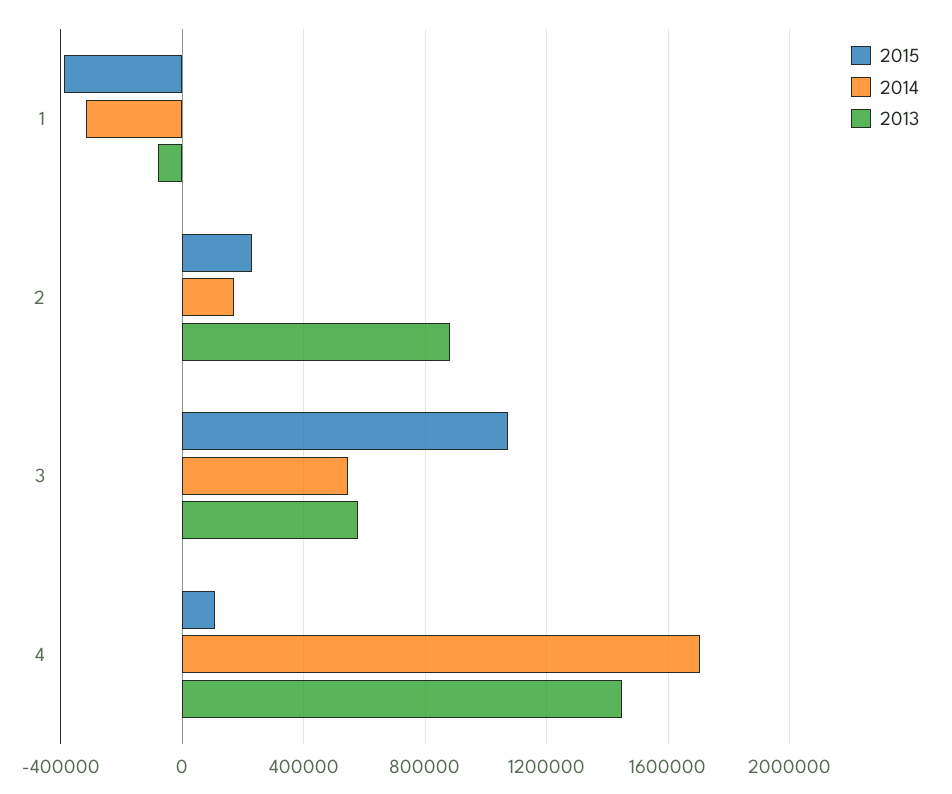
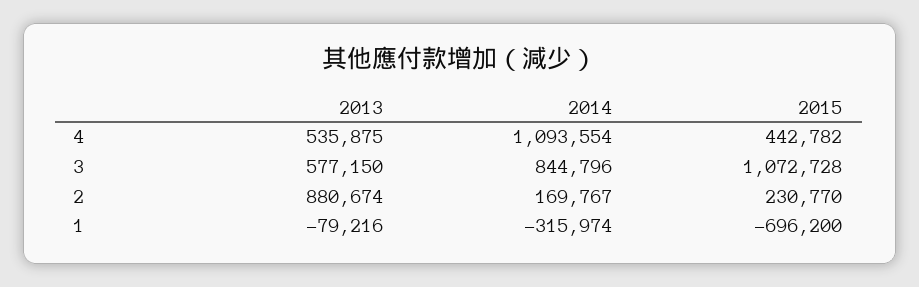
2015, 1: -400000 -> -696200
2014, 3: 550000 -> 844796
2015, 4: 100000 -> 442782
2014, 4: 1700000 -> 1093554
2013, 4: 1450000 -> 535875

